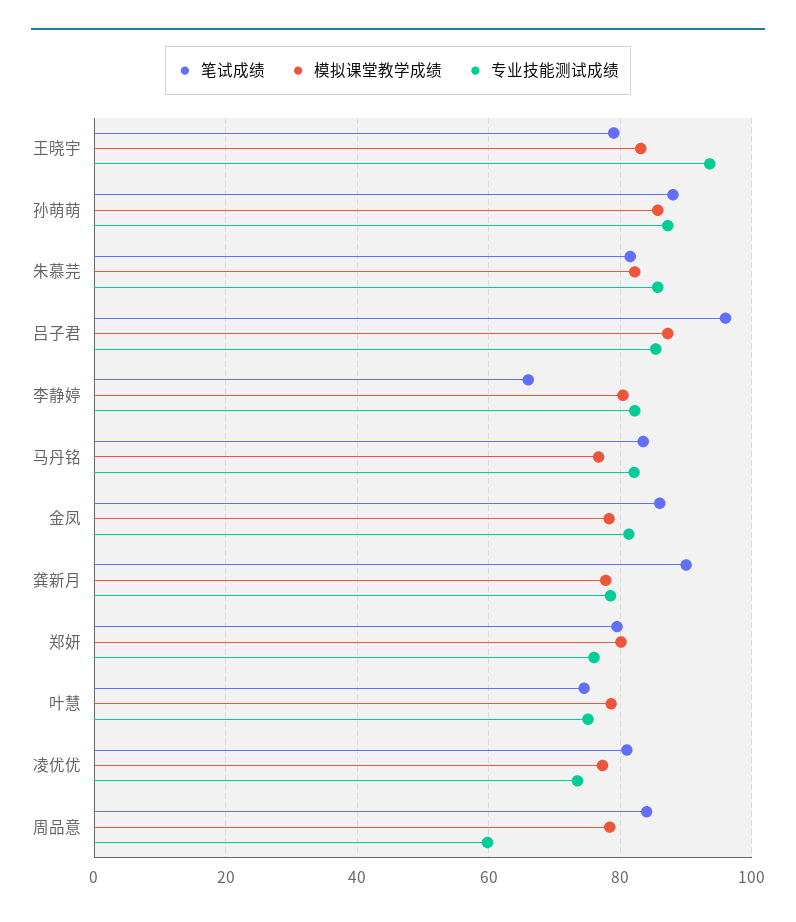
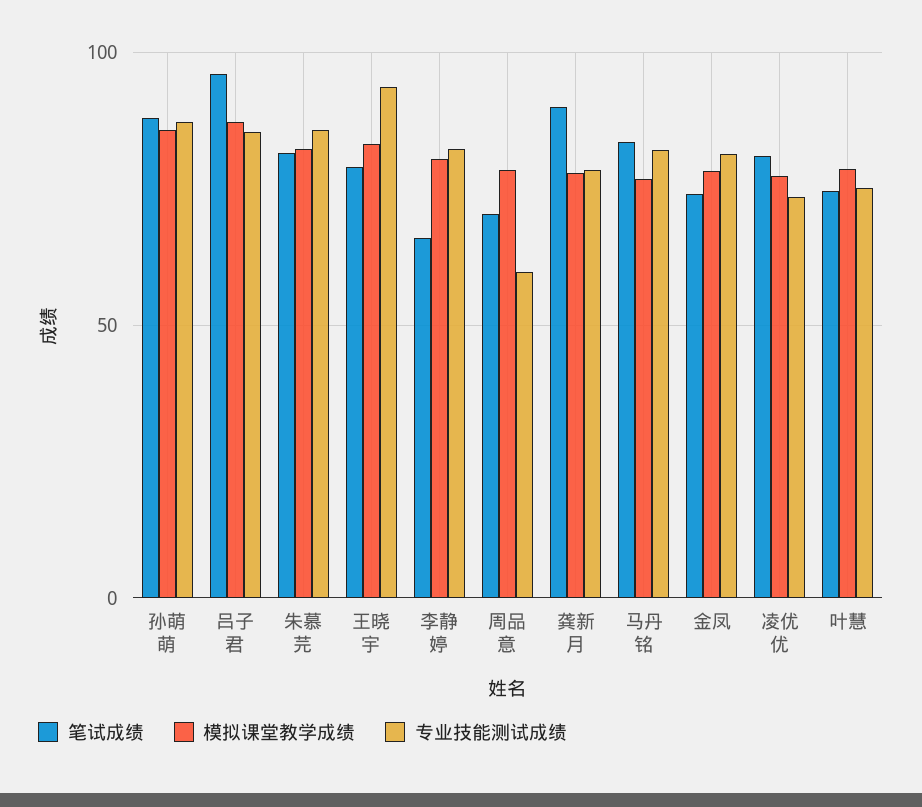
笔试成绩, 金凤: 86 -> 75
笔试成绩, 郑妍: 80 -> none
模拟课堂教学成绩, 郑妍: 80 -> none
专业技能测试成绩, 郑妍: 76 -> none
笔试成绩, 周品意: 84 -> 70

